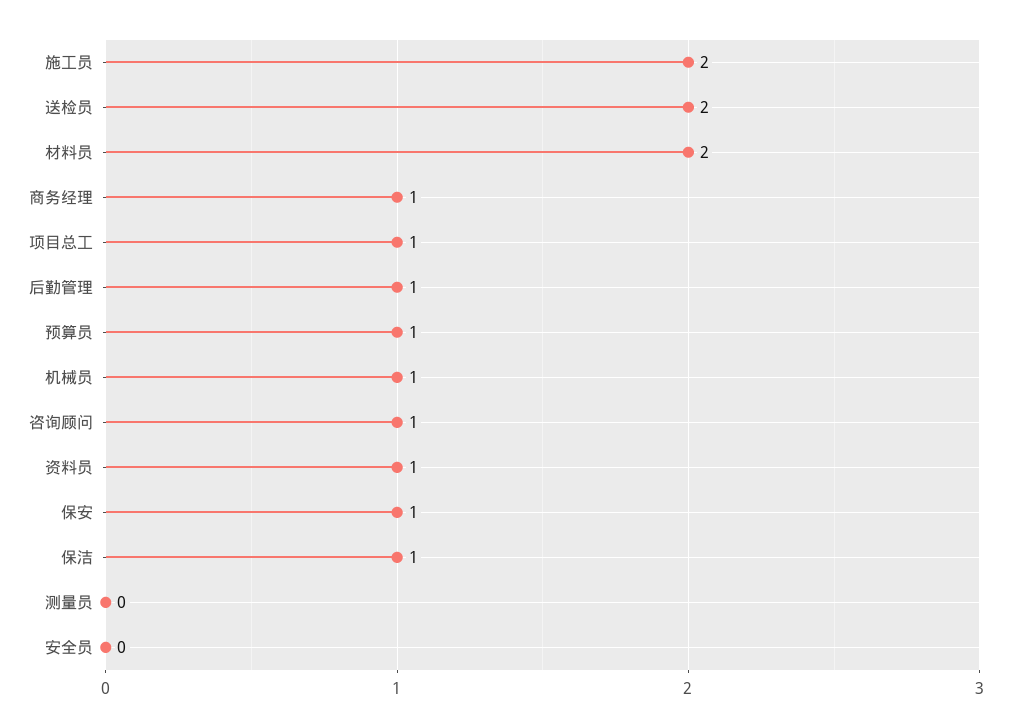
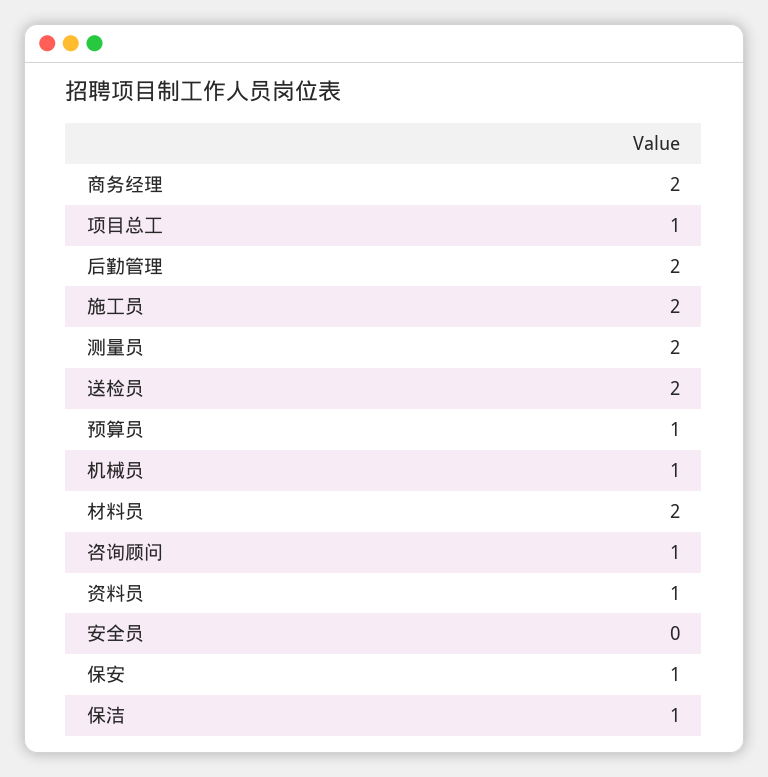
商务经理: 1 -> 2
后勤管理: 1 -> 2
测量员: 0 -> 2

